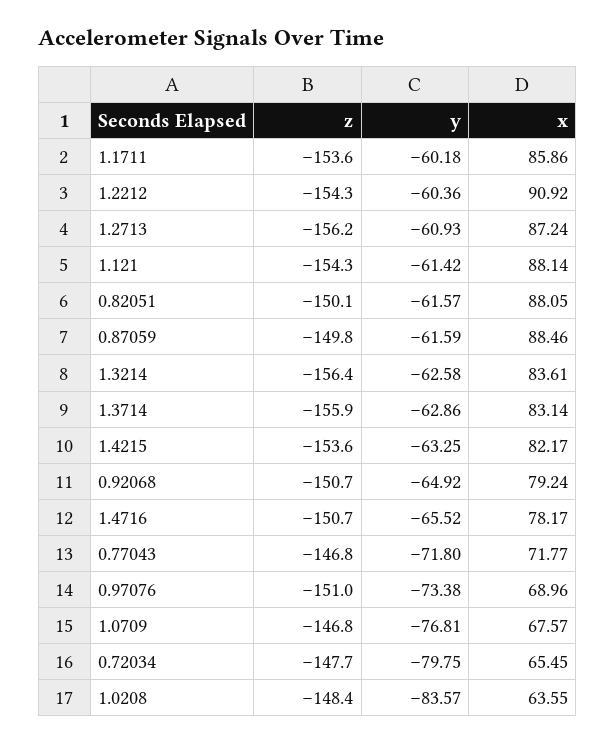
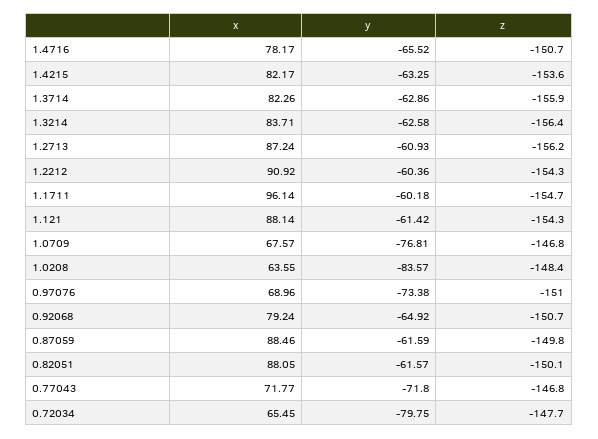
z, 1.1711: -153.6 -> -154.7
x, 1.1711: 85.86 -> 96.14
x, 1.3214: 83.61 -> 83.71
x, 1.3714: 83.14 -> 82.26

